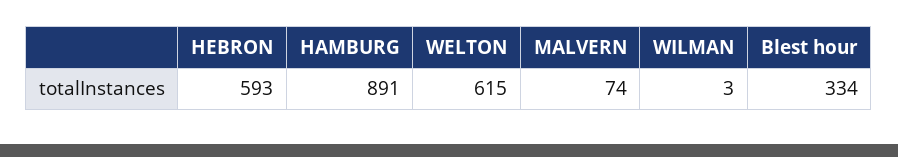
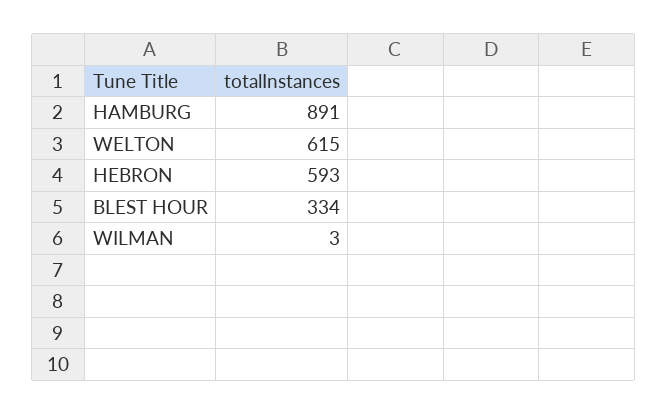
MALVERN: 74 -> none

